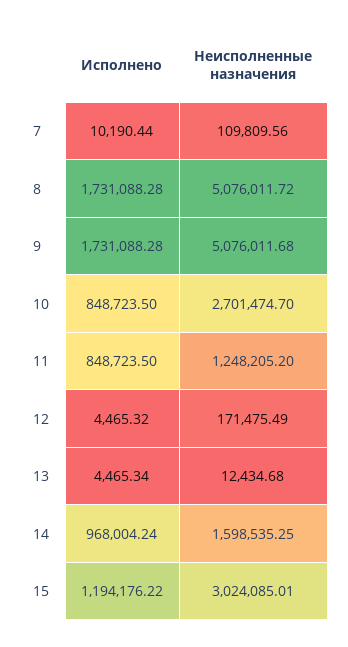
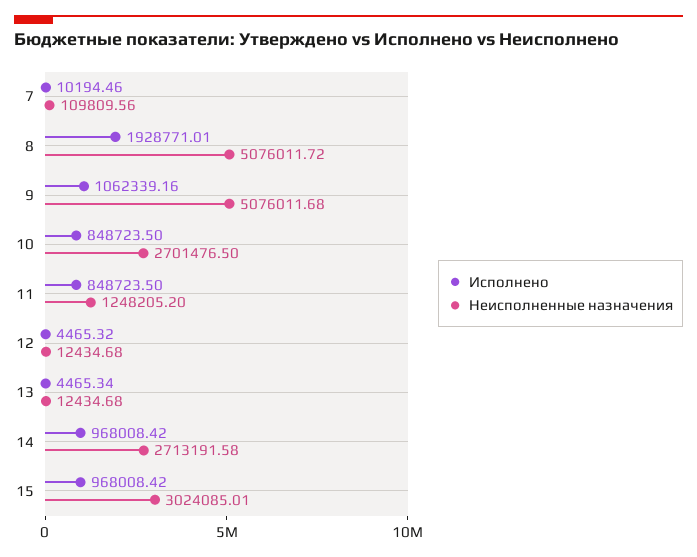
Исполнено, 7: 10190.44 -> 10194.46
Исполнено, 8: 1731088.28 -> 1928771.01
Исполнено, 9: 1731088.28 -> 1062339.16
Неисполненные назначения, 10: 2701474.7 -> 2701476.5
Неисполненные назначения, 12: 171475.49 -> 12434.68
Исполнено, 14: 968004.24 -> 968008.42
Неисполненные назначения, 14: 1598535.25 -> 2713191.58
Исполнено, 15: 1194176.22 -> 968008.42

